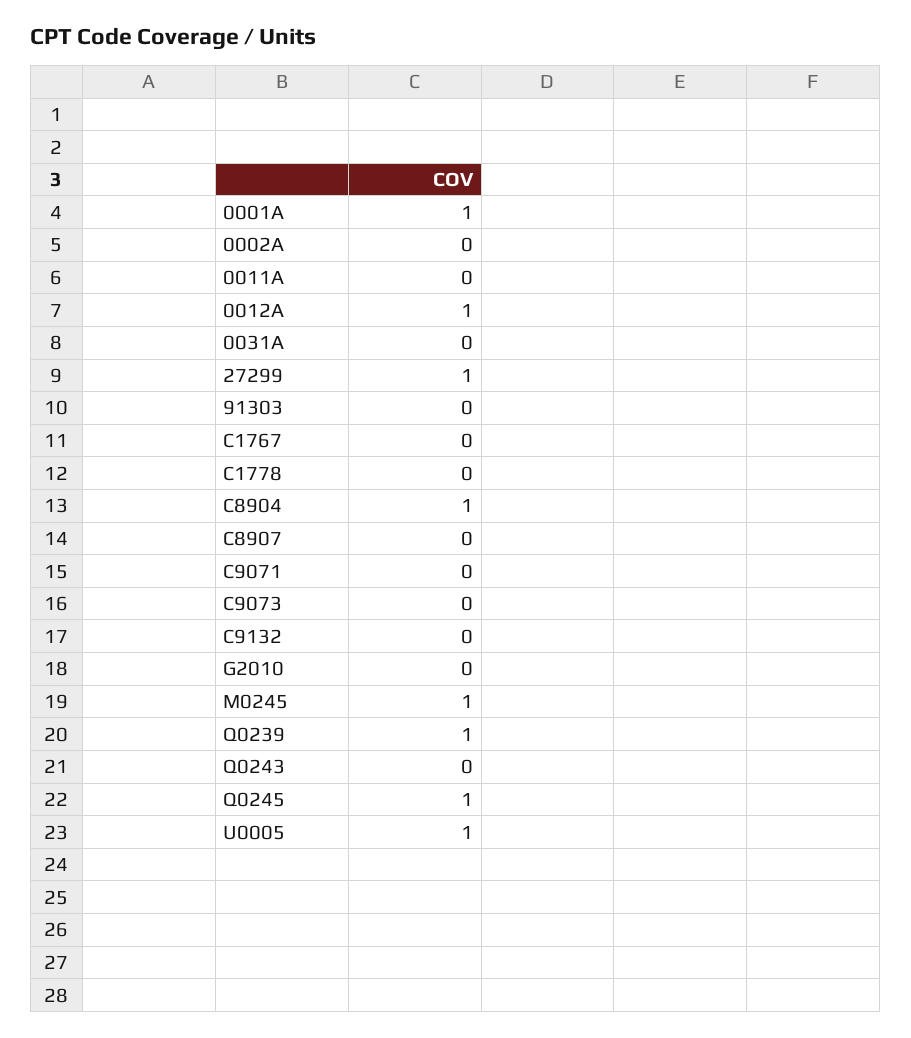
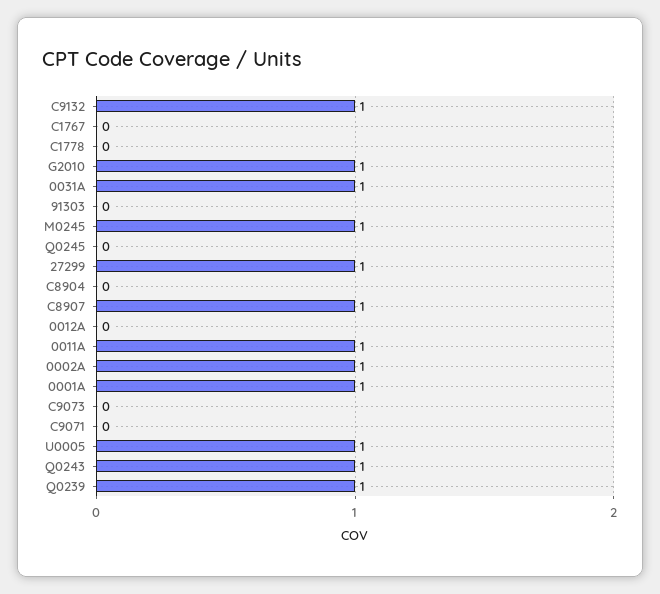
0002A: 0 -> 1
0011A: 0 -> 1
0012A: 1 -> 0
0031A: 0 -> 1
C8904: 1 -> 0
C8907: 0 -> 1
C9132: 0 -> 1
G2010: 0 -> 1
Q0243: 0 -> 1
Q0245: 1 -> 0

